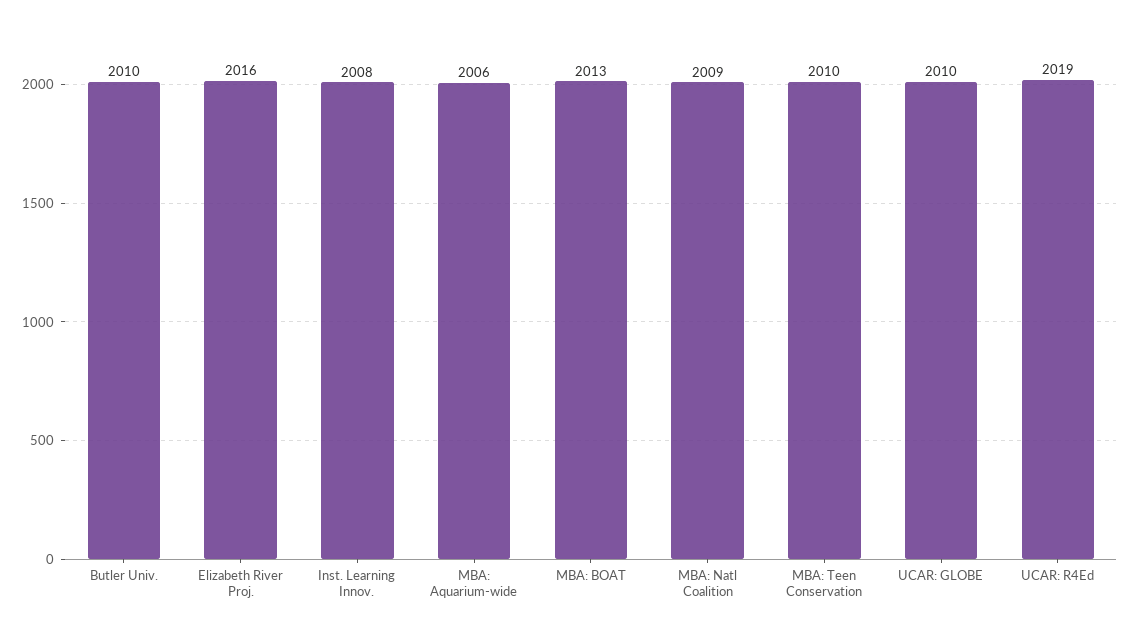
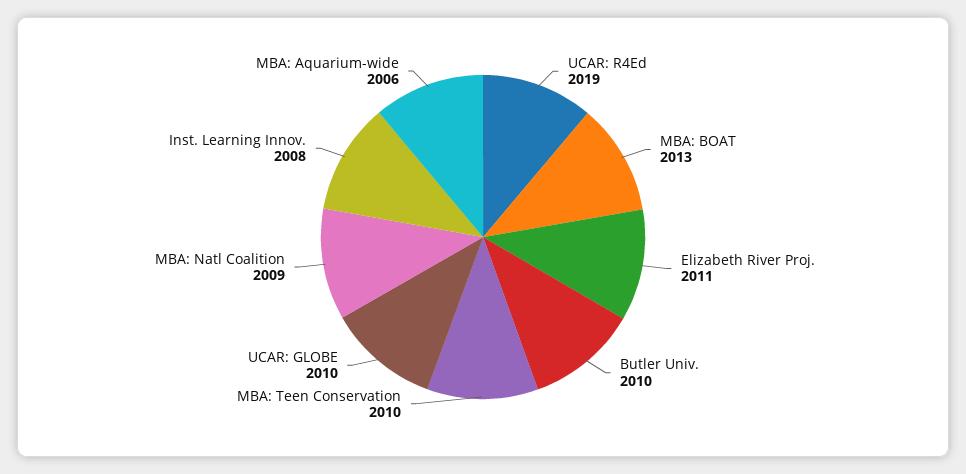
Elizabeth River Proj.: 2016 -> 2011

